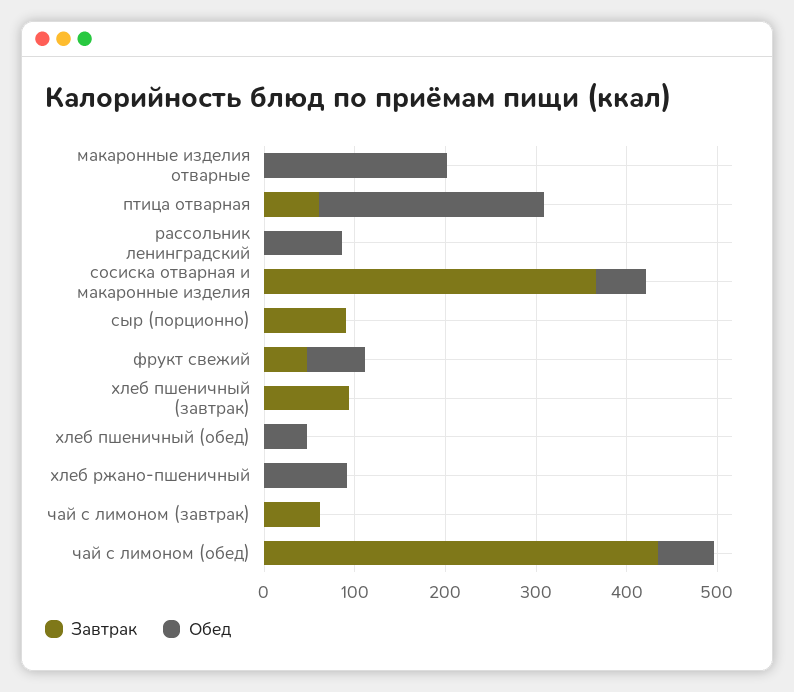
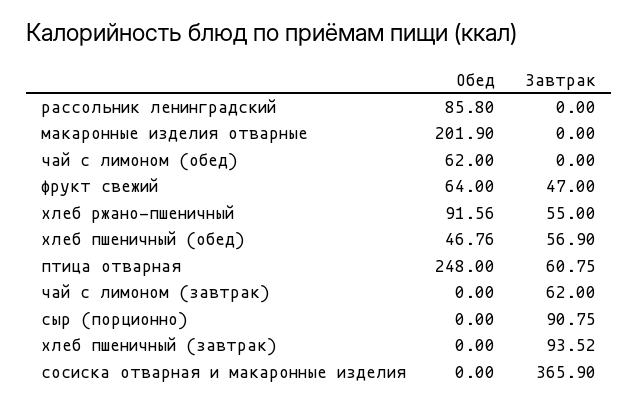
Обед, сосиска отварная и макаронные изделия: 60 -> 0
Завтрак, хлеб пшеничный (обед): 0 -> 56.9
Завтрак, хлеб ржано-пшеничный: 0 -> 55
Завтрак, чай с лимоном (обед): 440 -> 0

